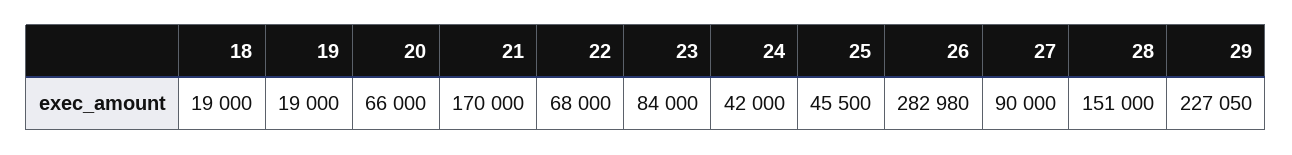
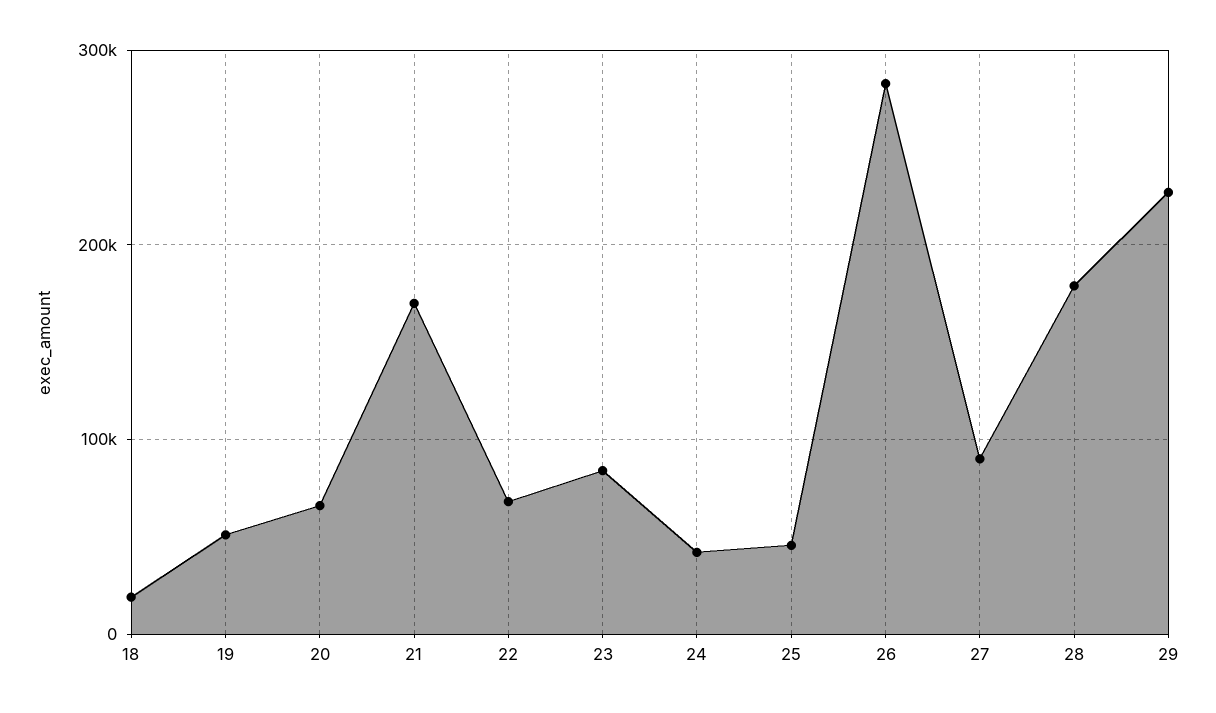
19: 19000 -> 50000
28: 151000 -> 180000

